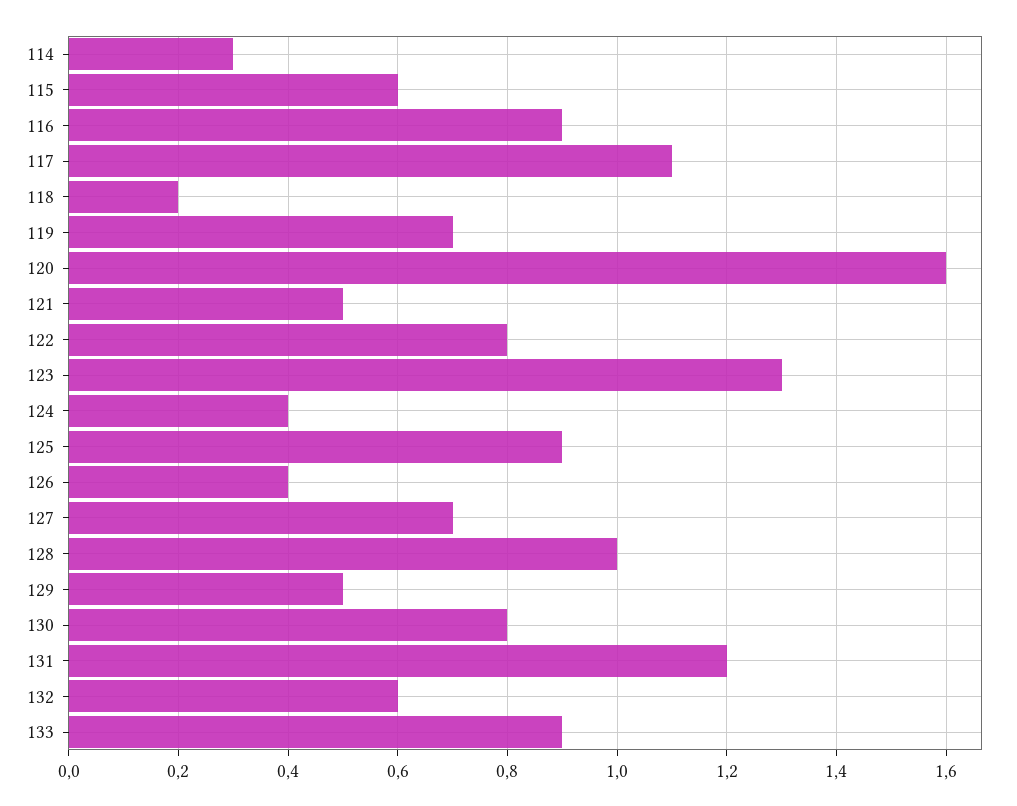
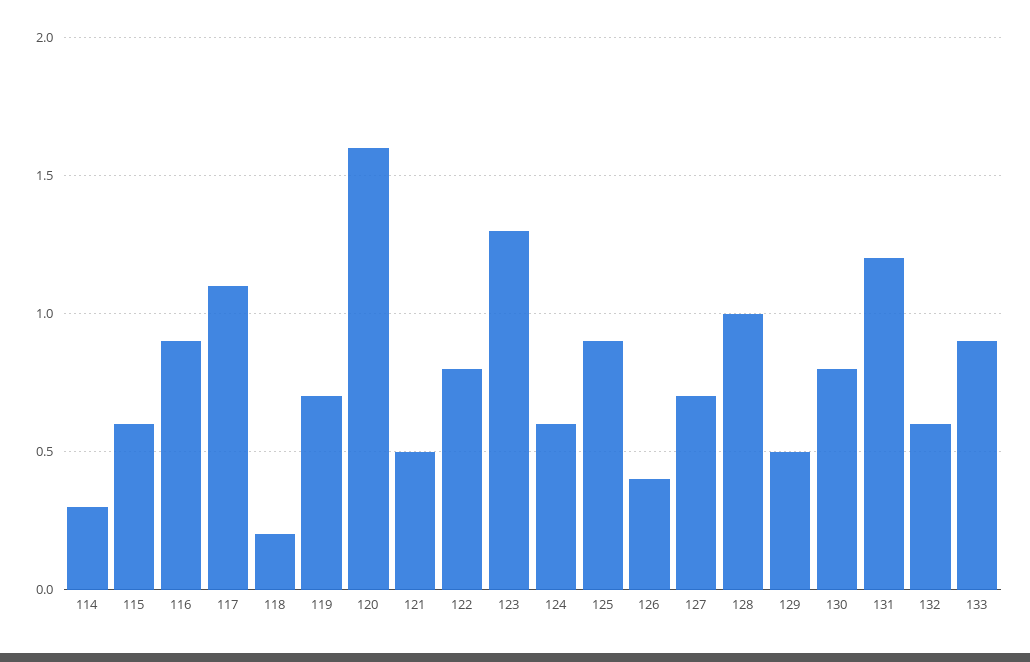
124: 0.4 -> 0.6

